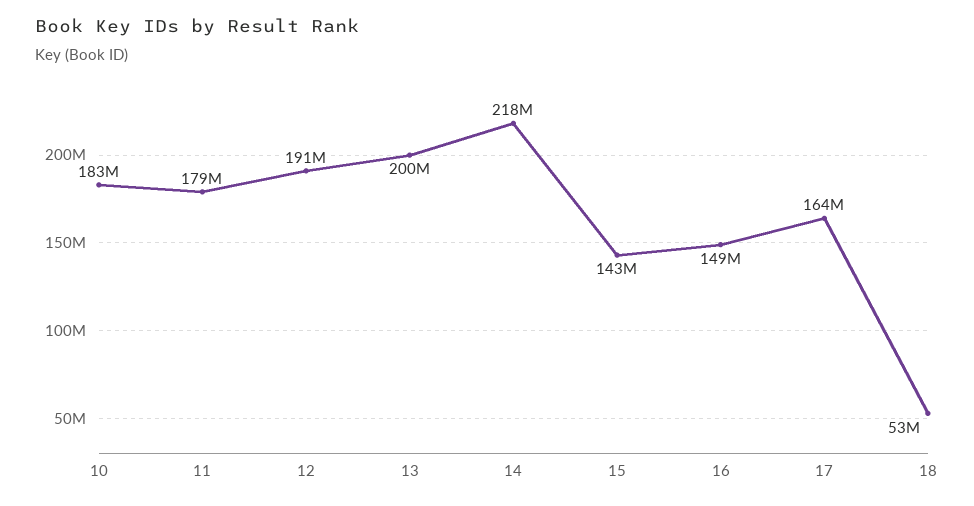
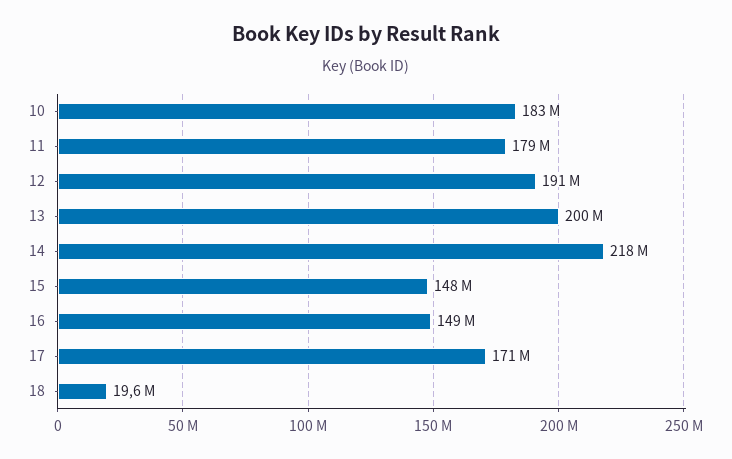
15: 143000000 -> 148000000
17: 164000000 -> 171000000
18: 53000000 -> 19600000

